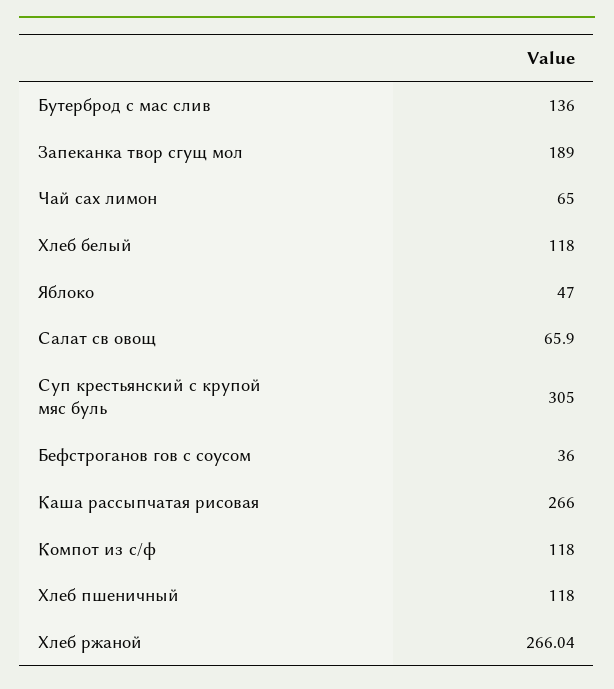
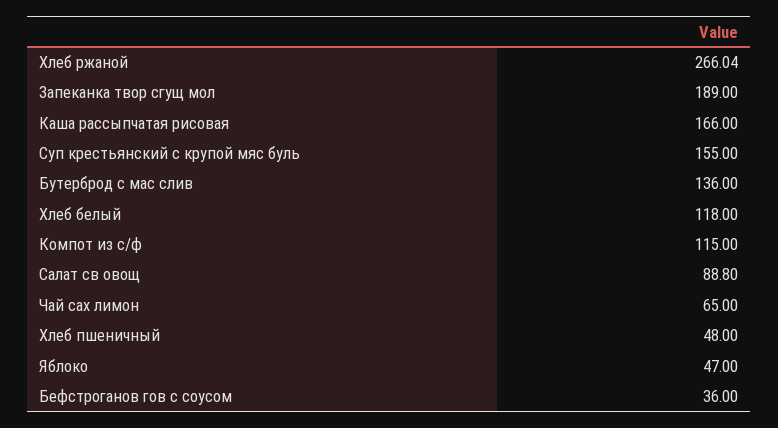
Салат св овощ: 65.9 -> 88.8
Суп крестьянский с крупой мяс буль: 305 -> 155
Каша рассыпчатая рисовая: 266 -> 166
Компот из с/ф: 118 -> 115
Хлеб пшеничный: 118 -> 48

